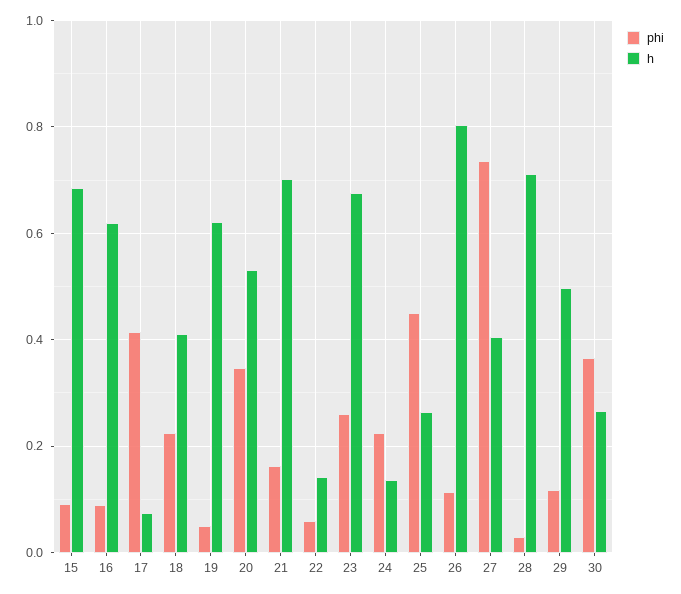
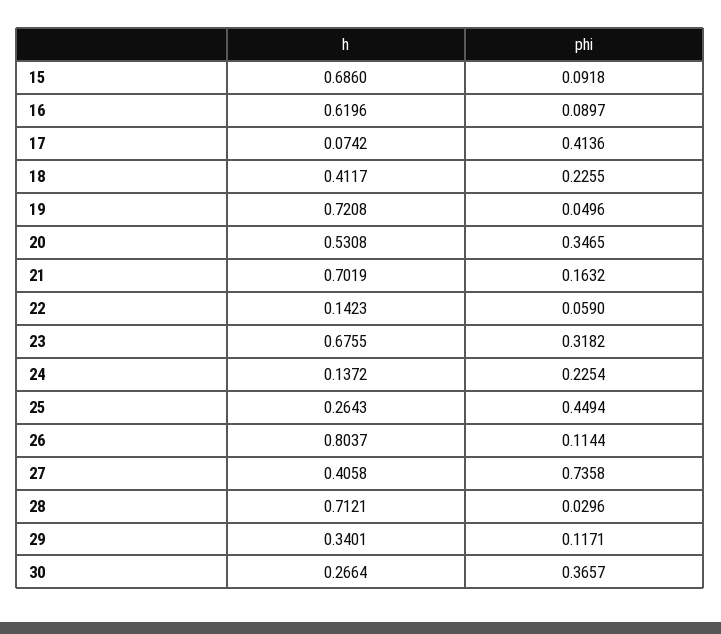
h, 19: 0.62 -> 0.7208
phi, 23: 0.26 -> 0.3182
h, 29: 0.5 -> 0.3401

